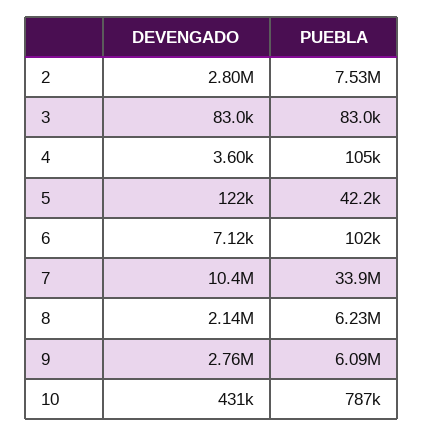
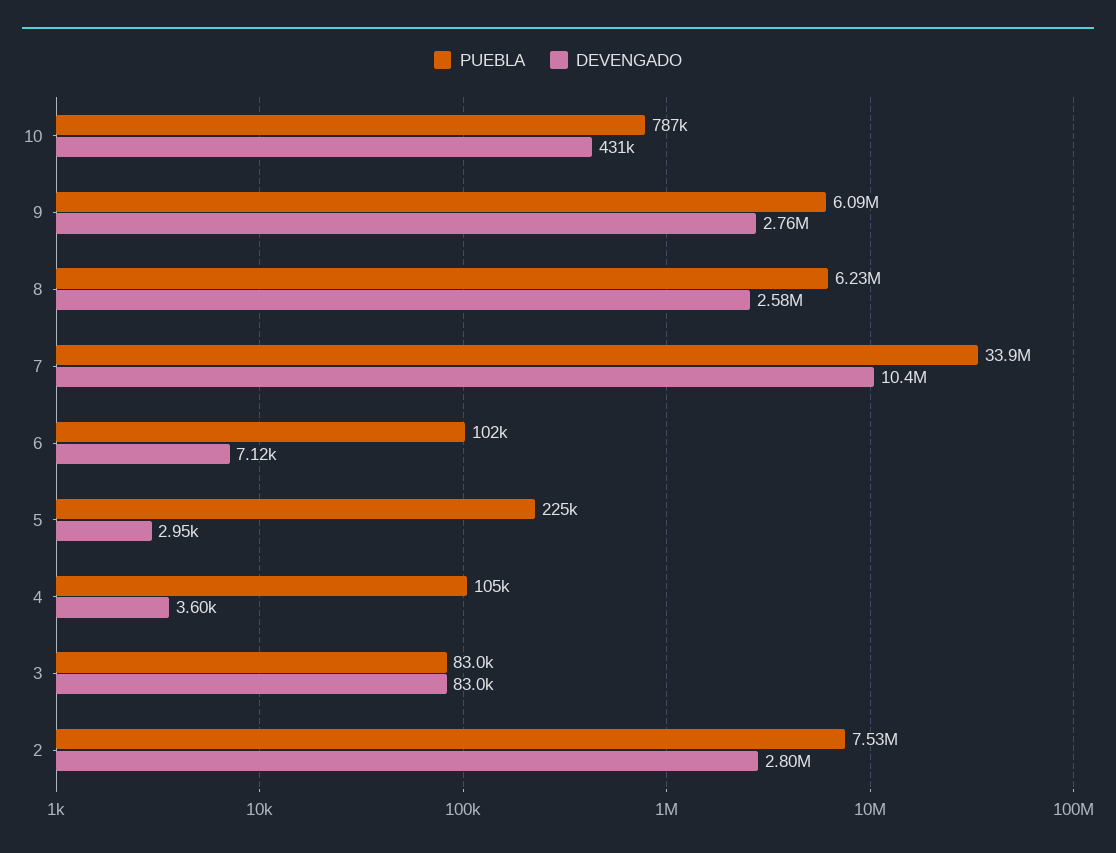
DEVENGADO, 5: 122000 -> 2950
PUEBLA, 5: 42200 -> 225000
DEVENGADO, 8: 2140000 -> 2580000

